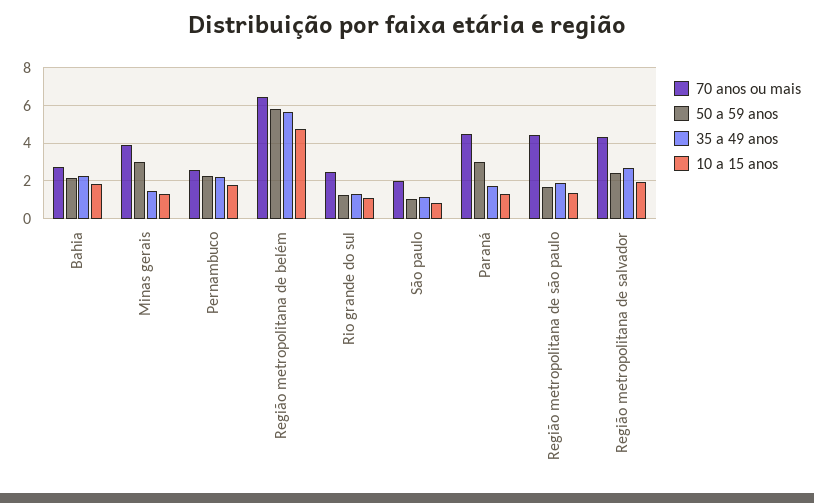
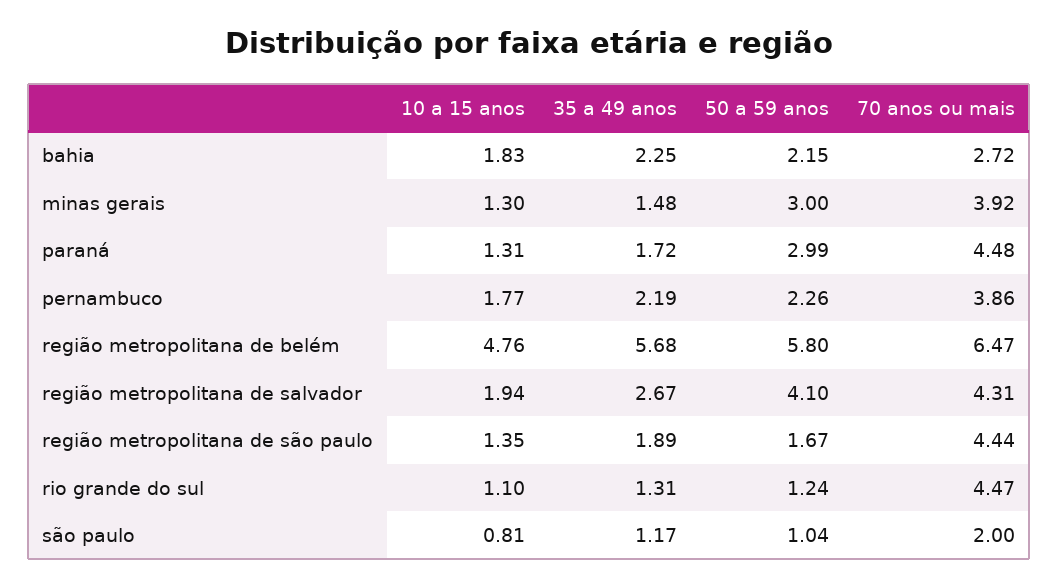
70 anos ou mais, Pernambuco: 2.5 -> 3.86
70 anos ou mais, Rio grande do sul: 2.5 -> 4.47
50 a 59 anos, Região metropolitana de salvador: 2.5 -> 4.1

